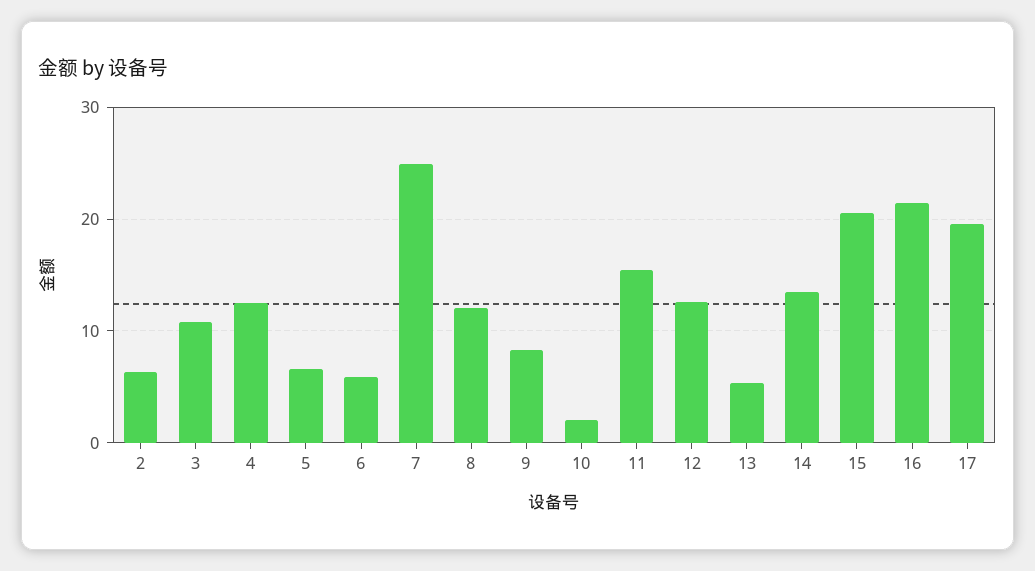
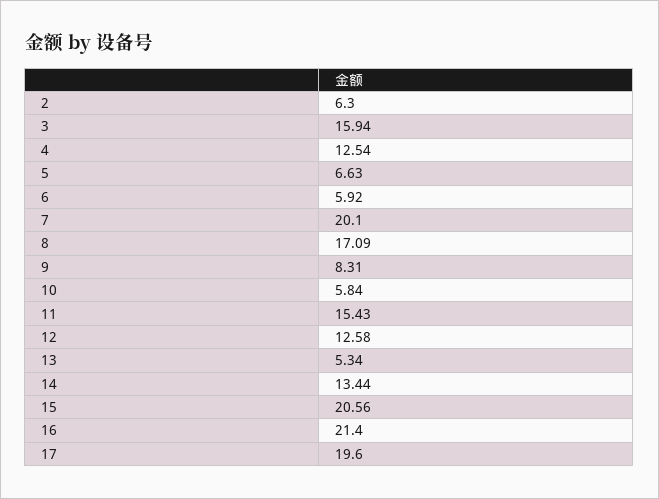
3: 11 -> 15.94
7: 25 -> 20.1
8: 12 -> 17.09
10: 2 -> 5.84

